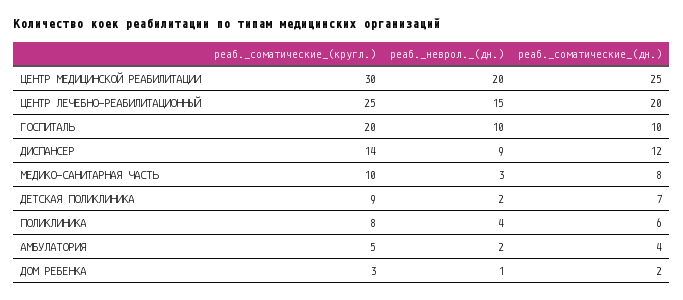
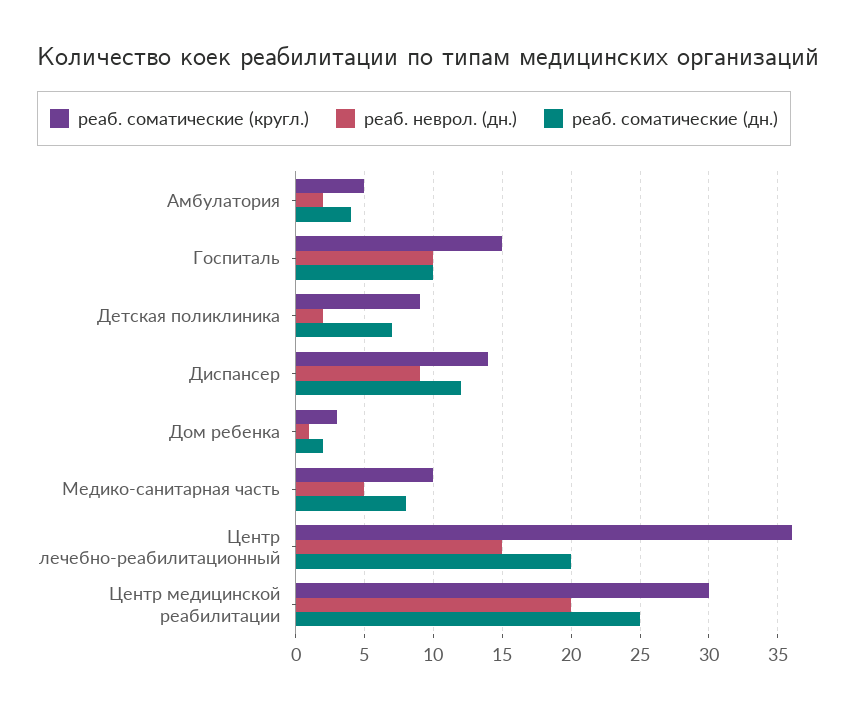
реаб._соматические_(кругл.), ЦЕНТР ЛЕЧЕБНО-РЕАБИЛИТАЦИОННЫЙ: 25 -> 36
реаб._соматические_(кругл.), ГОСПИТАЛЬ: 20 -> 15
реаб._неврол._(дн.), МЕДИКО-САНИТАРНАЯ ЧАСТЬ: 3 -> 5
реаб._соматические_(кругл.), ПОЛИКЛИНИКА: 8 -> none
реаб._неврол._(дн.), ПОЛИКЛИНИКА: 4 -> none
реаб._соматические_(дн.), ПОЛИКЛИНИКА: 6 -> none

